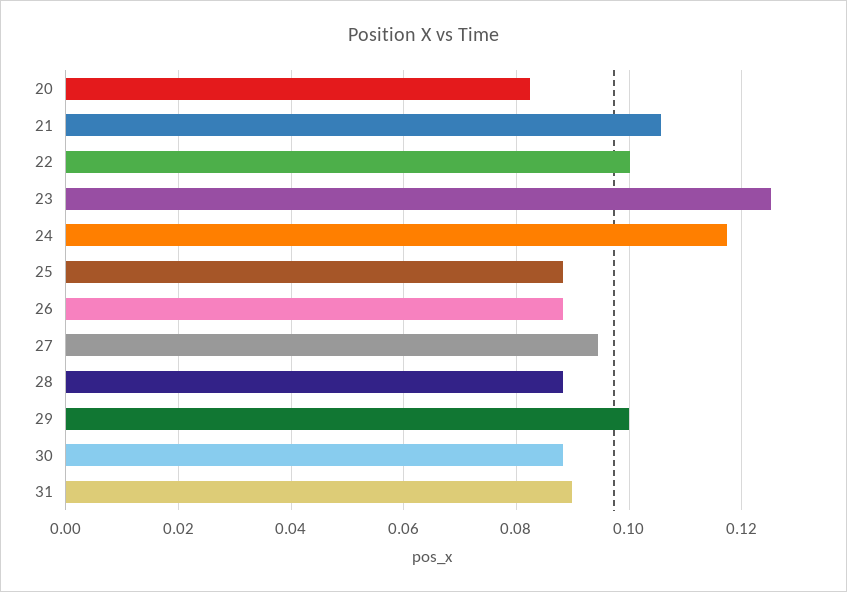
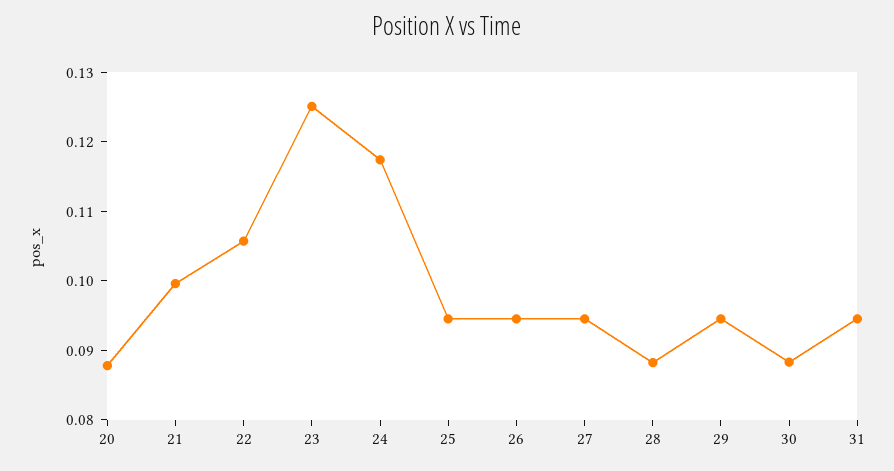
20: 0.082 -> 0.088
21: 0.106 -> 0.1
22: 0.1 -> 0.106
25: 0.088 -> 0.094
26: 0.088 -> 0.094
29: 0.1 -> 0.094
31: 0.09 -> 0.094

